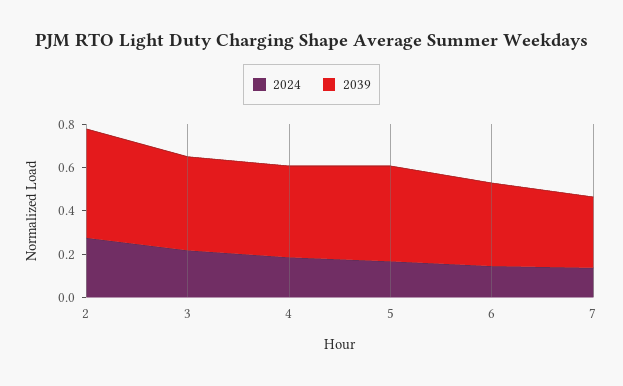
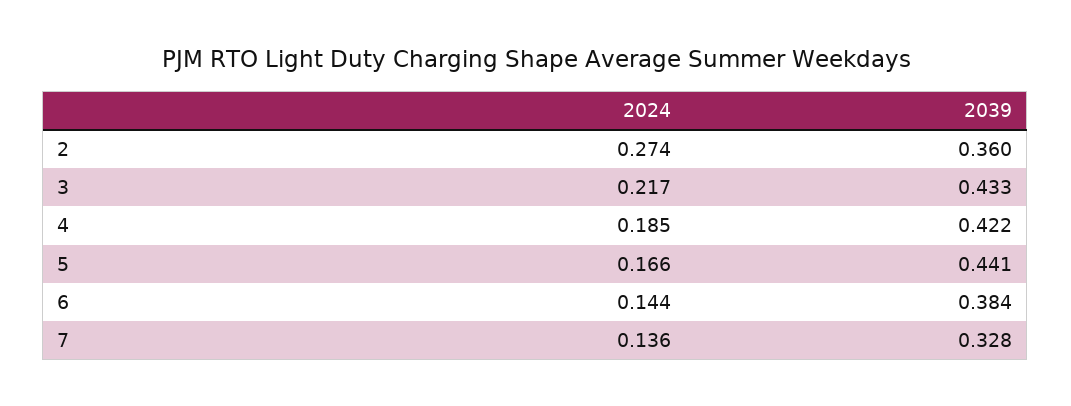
2039, 2: 0.5 -> 0.36

